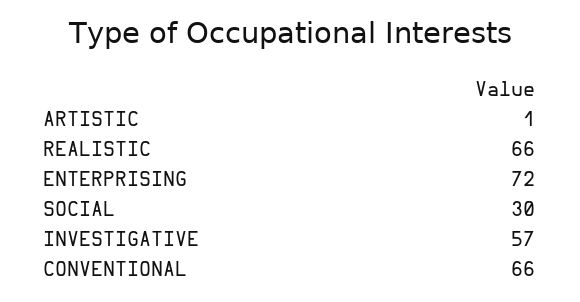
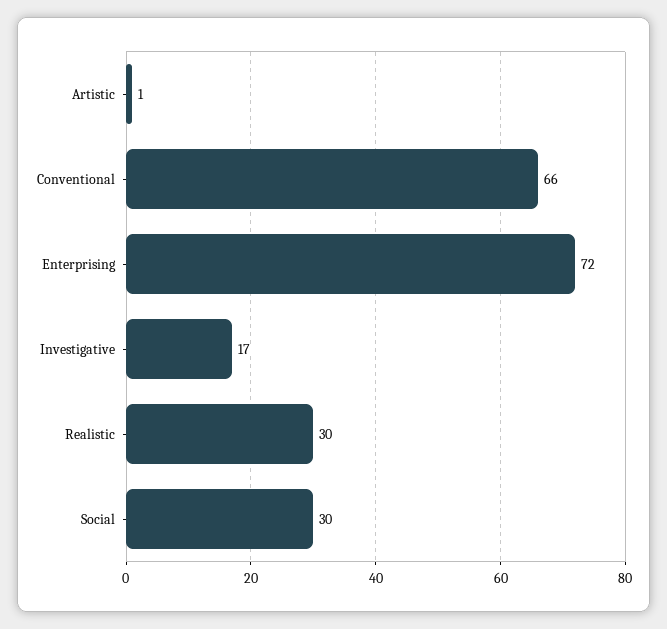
REALISTIC: 66 -> 30
INVESTIGATIVE: 57 -> 17

